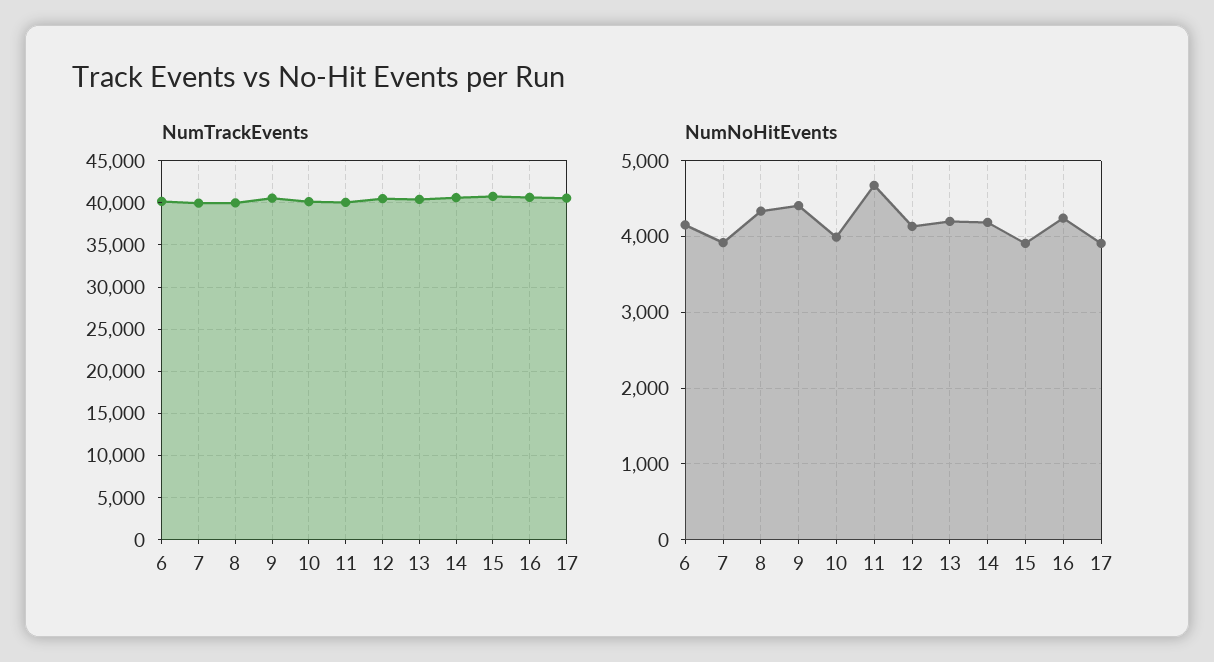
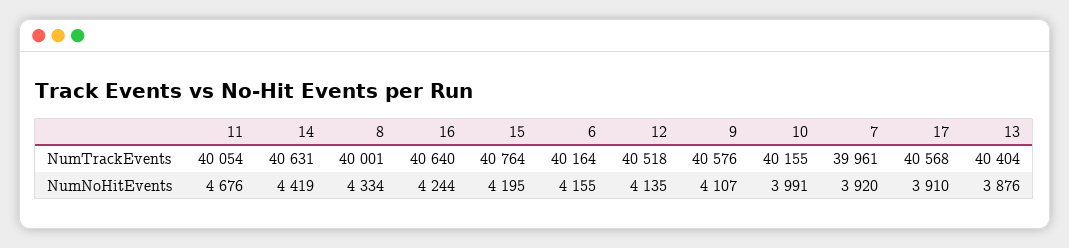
NumNoHitEvents, 9: 4400 -> 4107
NumNoHitEvents, 13: 4200 -> 3876
NumNoHitEvents, 14: 4200 -> 4419
NumNoHitEvents, 15: 3900 -> 4195

